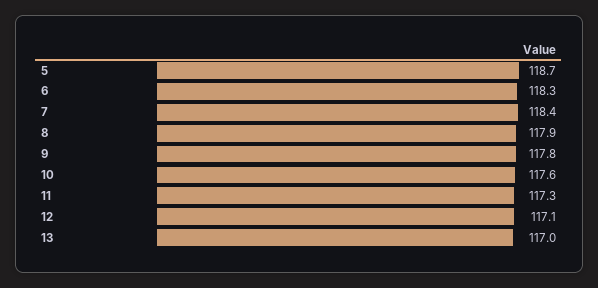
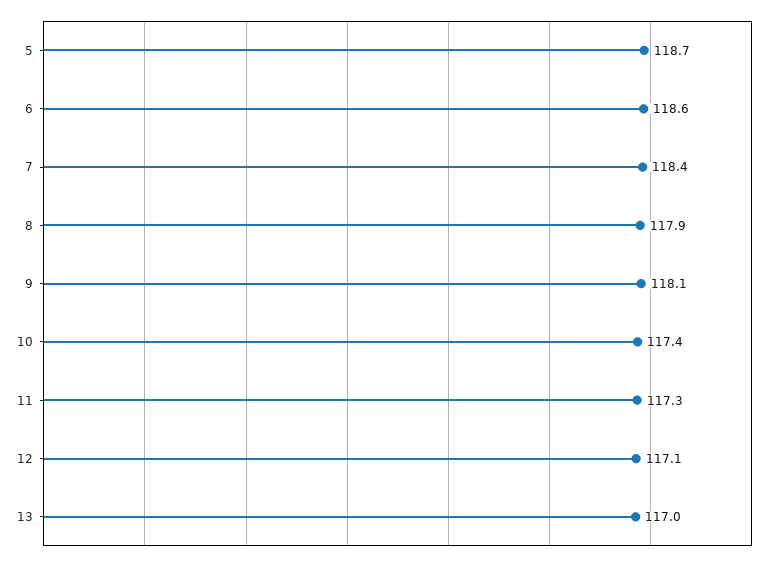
6: 118.3 -> 118.6
9: 117.8 -> 118.1
10: 117.6 -> 117.4

